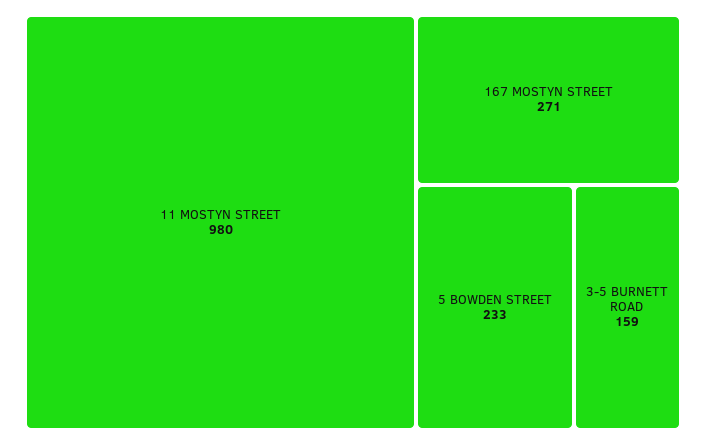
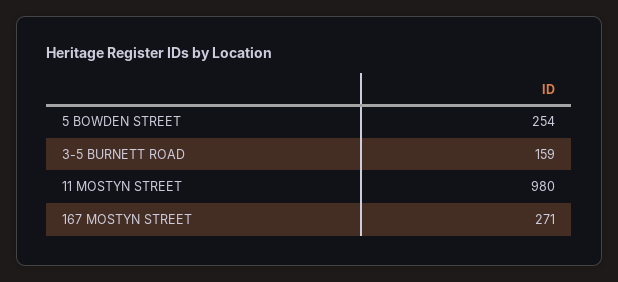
5 BOWDEN STREET: 233 -> 254

